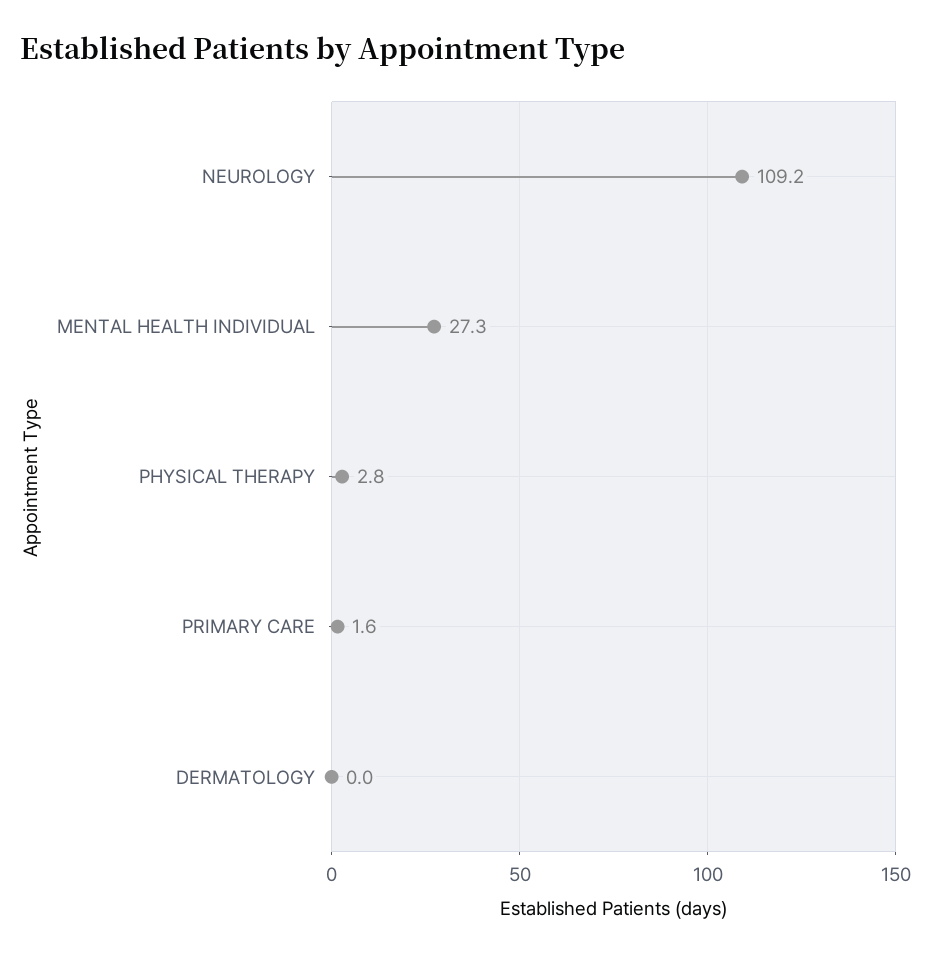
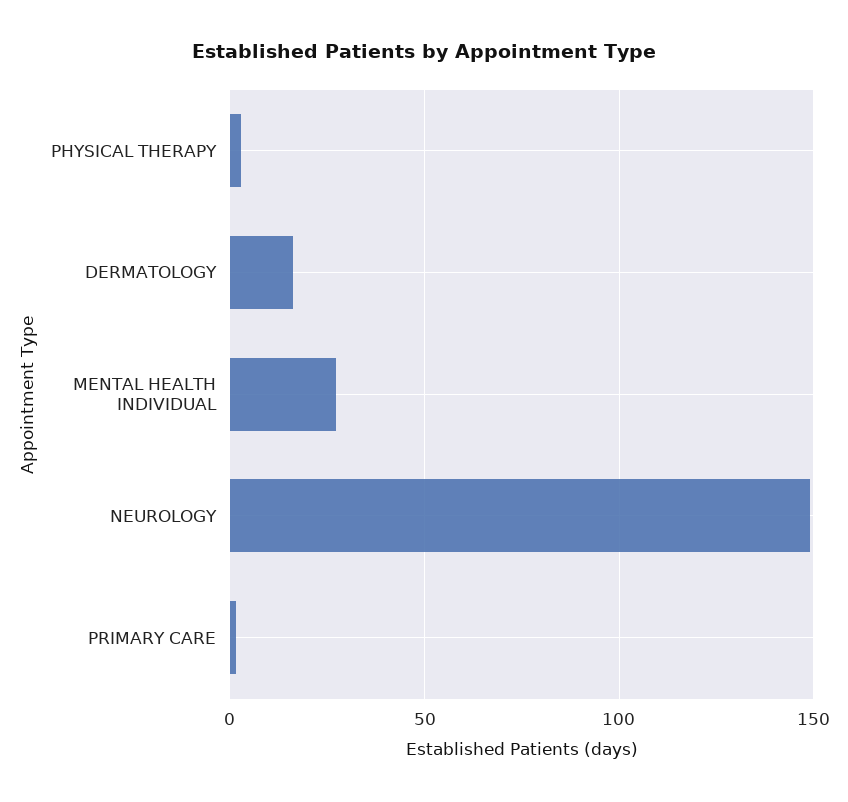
NEUROLOGY: 109.2 -> 150
DERMATOLOGY: 0 -> 15

